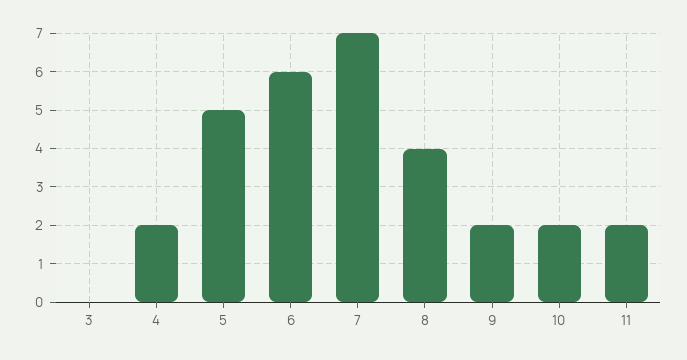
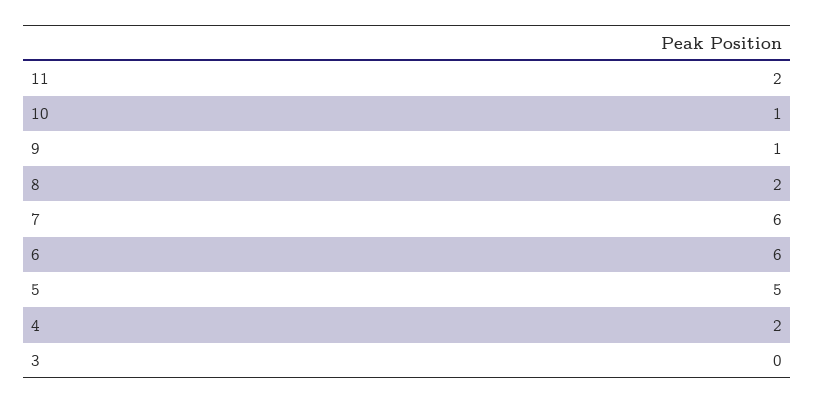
7: 7 -> 6
8: 4 -> 2
9: 2 -> 1
10: 2 -> 1

